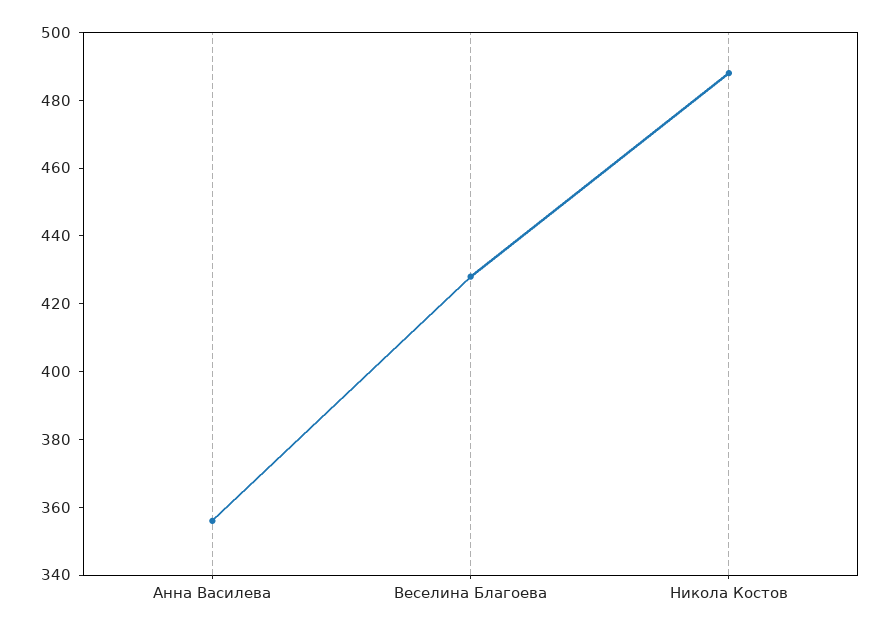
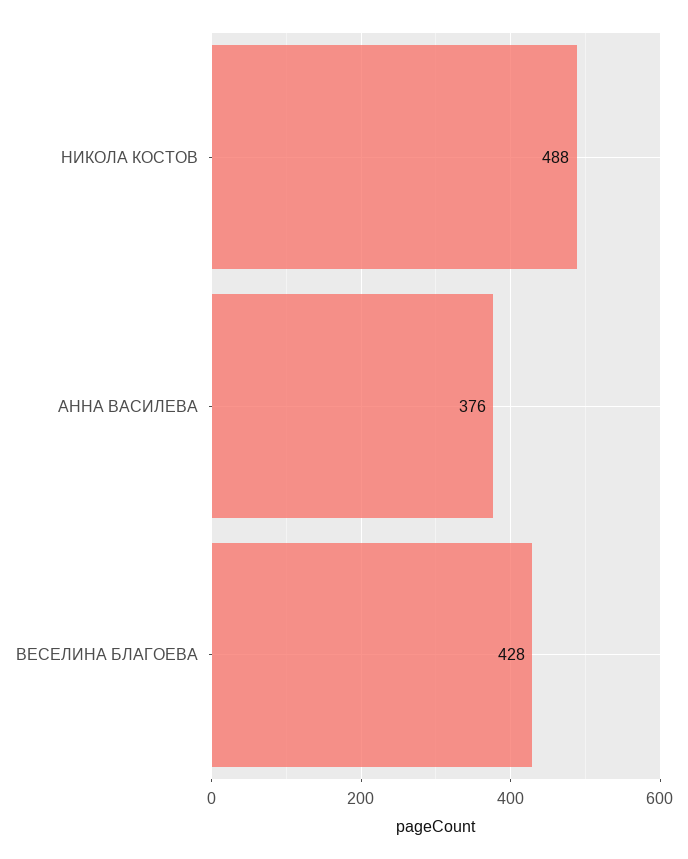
Анна Василева: 355 -> 376

